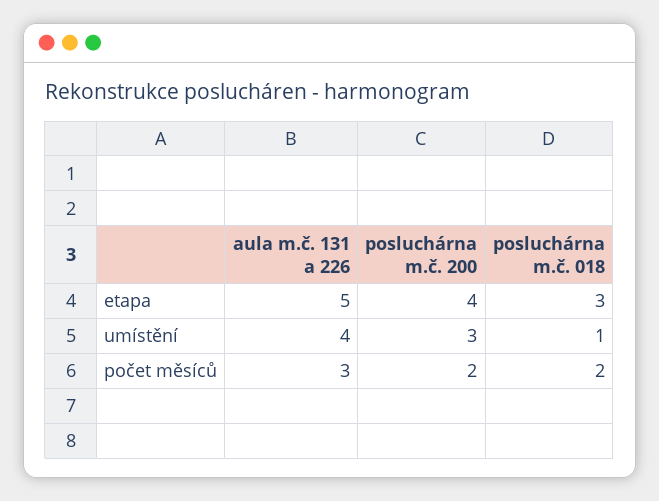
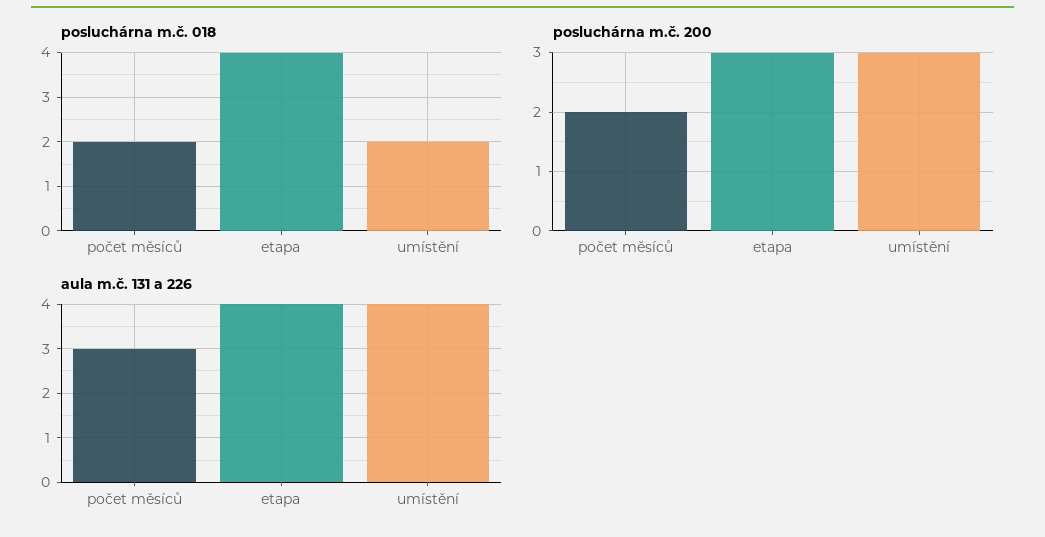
aula m.č. 131 a 226, etapa: 5 -> 4
posluchárna m.č. 200, etapa: 4 -> 3
posluchárna m.č. 018, etapa: 3 -> 4
posluchárna m.č. 018, umístění: 1 -> 2

